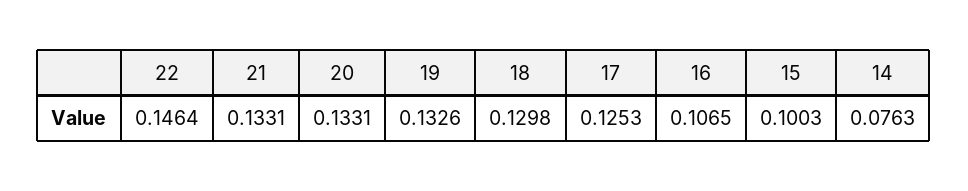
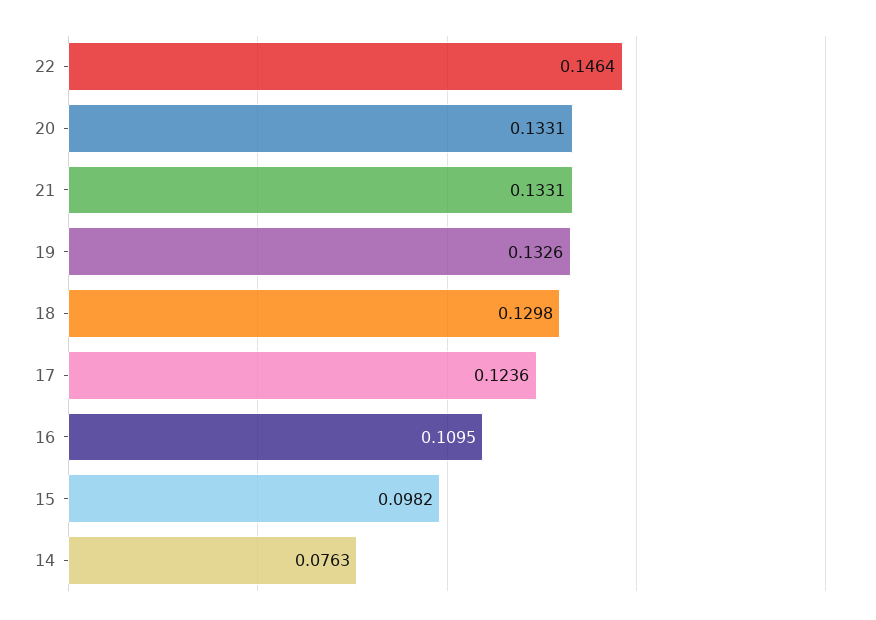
17: 0.1253 -> 0.1236
16: 0.1065 -> 0.1095
15: 0.1003 -> 0.0982

